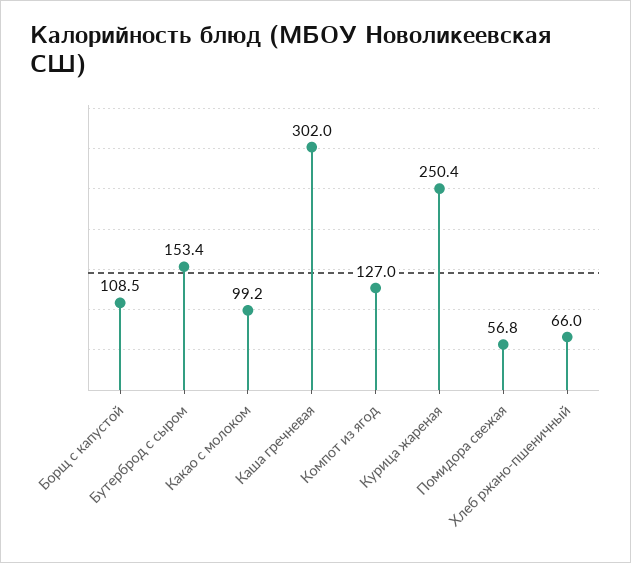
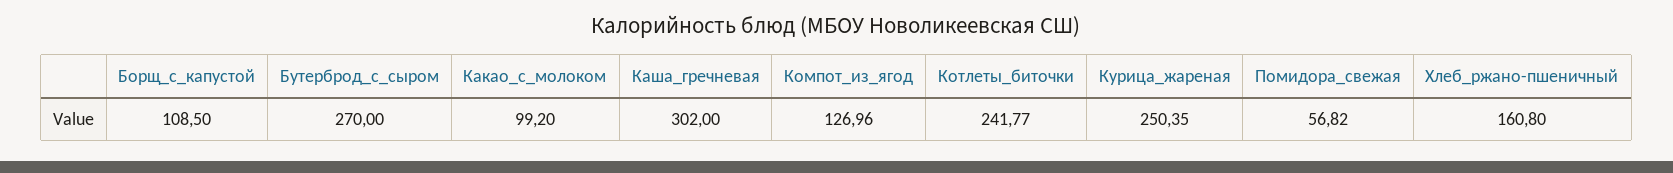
Бутерброд с сыром: 153.4 -> 270
Хлеб ржано-пшеничный: 66 -> 160.8
Котлеты_биточки: none -> 241.77

